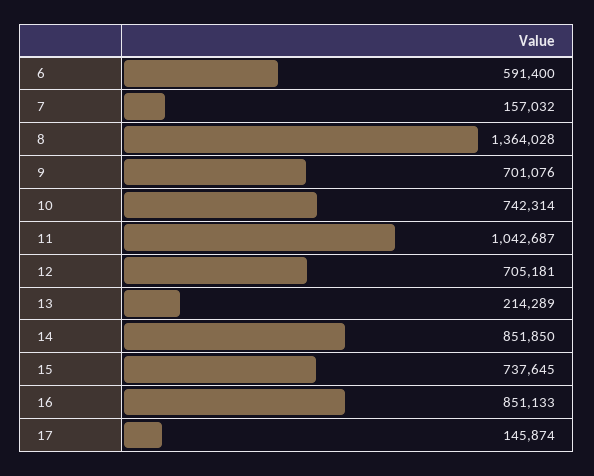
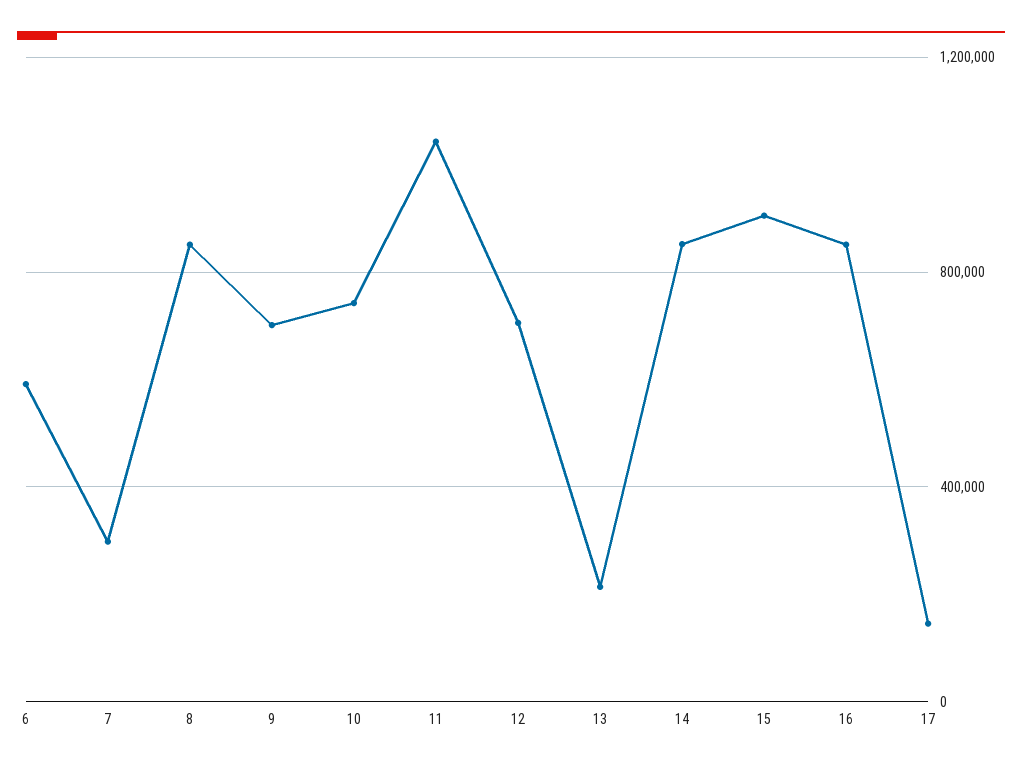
7: 157032 -> 300000
8: 1364028 -> 850000
15: 737645 -> 900000

